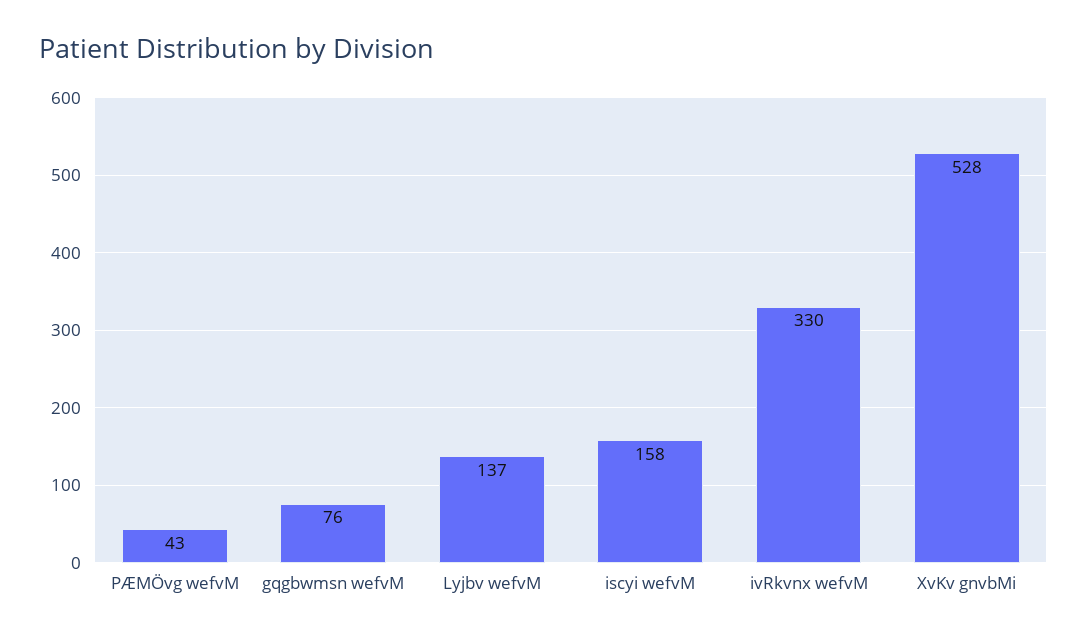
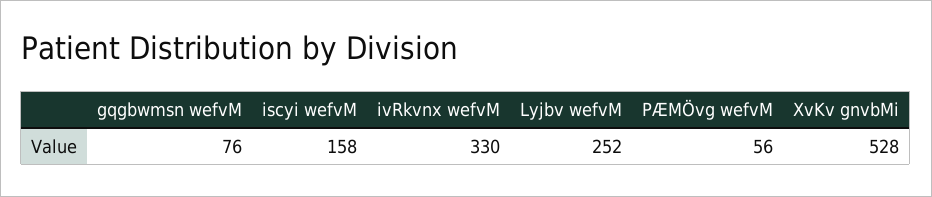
PÆMÖvg wefvM: 43 -> 56
Lyjbv wefvM: 137 -> 252

